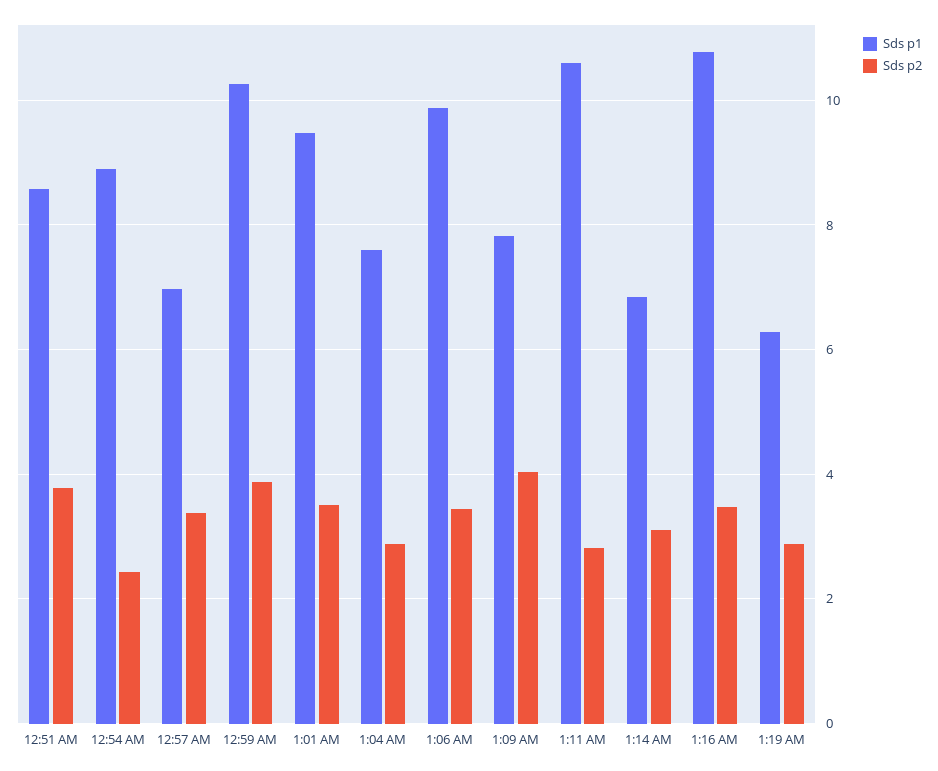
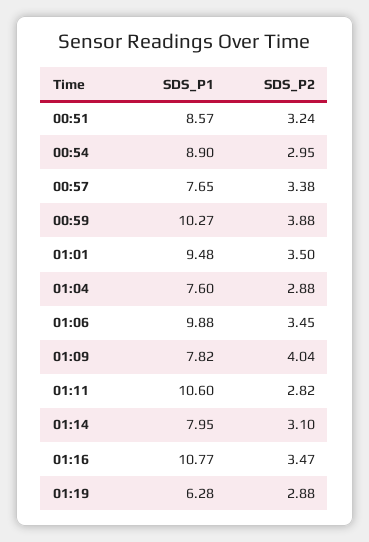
Sds p2, 12:51 AM: 3.8 -> 3.24
Sds p2, 12:54 AM: 2.4 -> 2.95
Sds p1, 12:57 AM: 7 -> 7.65
Sds p1, 1:14 AM: 6.8 -> 7.95

